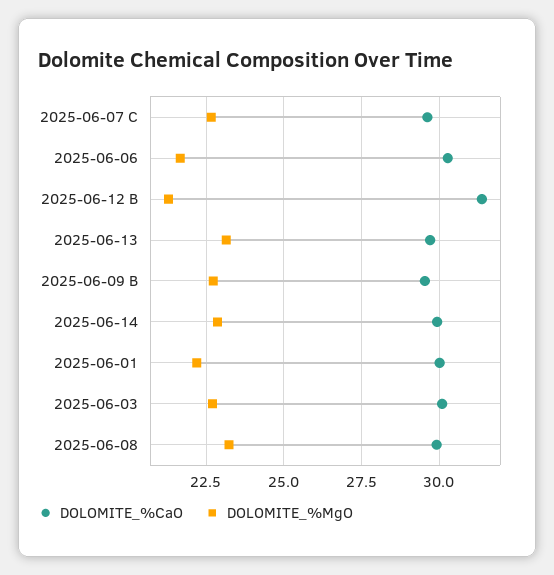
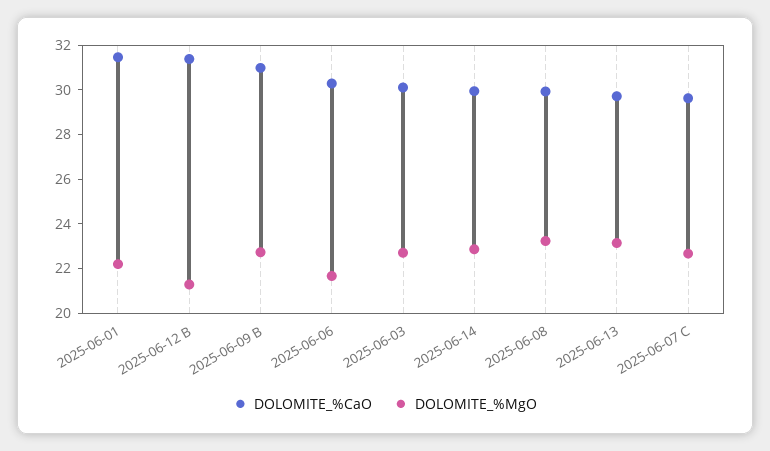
DOLOMITE_%CaO, 2025-06-09 B: 29.5 -> 31
DOLOMITE_%CaO, 2025-06-01: 30 -> 31.5

